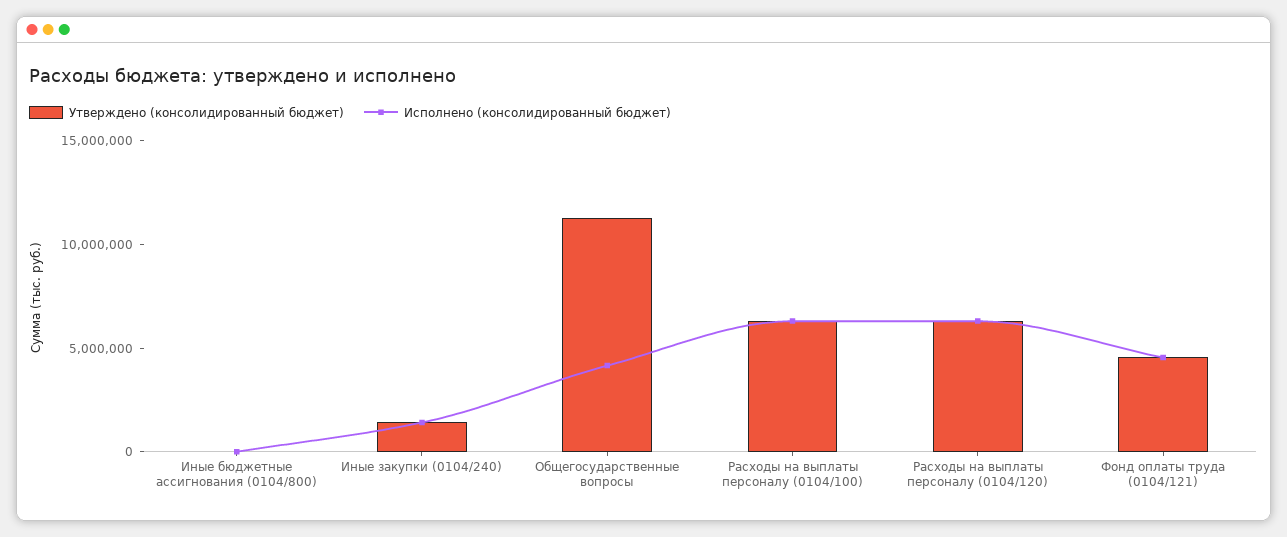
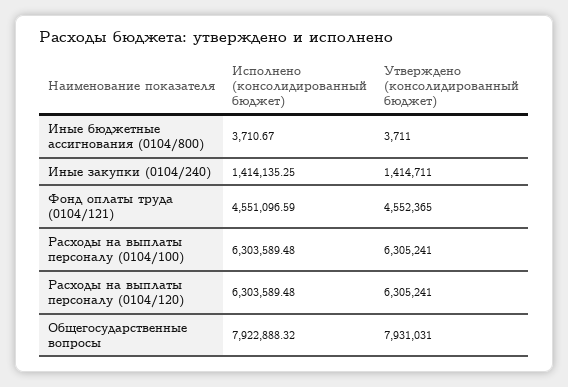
Утверждено (консолидированный бюджет), Общегосударственные вопросы: 11000000 -> 7931031
Исполнено (консолидированный бюджет), Общегосударственные вопросы: 4000000 -> 7922888.32

